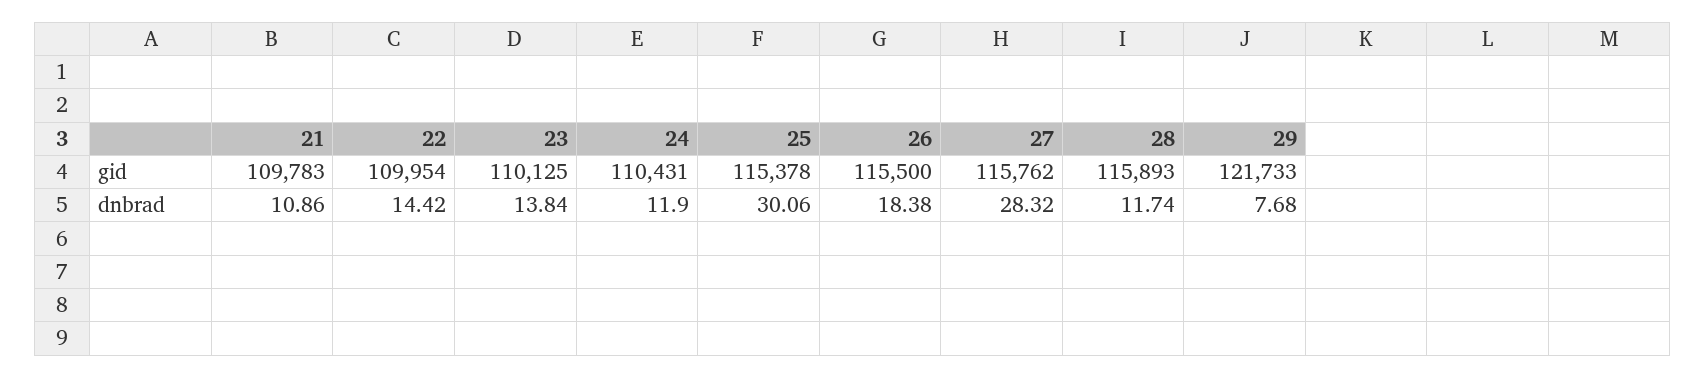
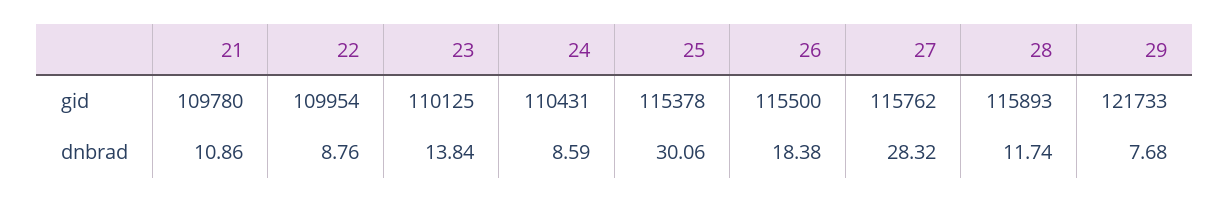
21, gid: 109783 -> 109780
22, dnbrad: 14.42 -> 8.76
24, dnbrad: 11.9 -> 8.59

